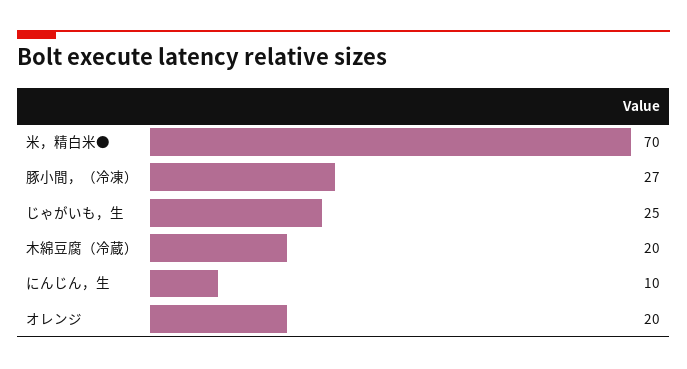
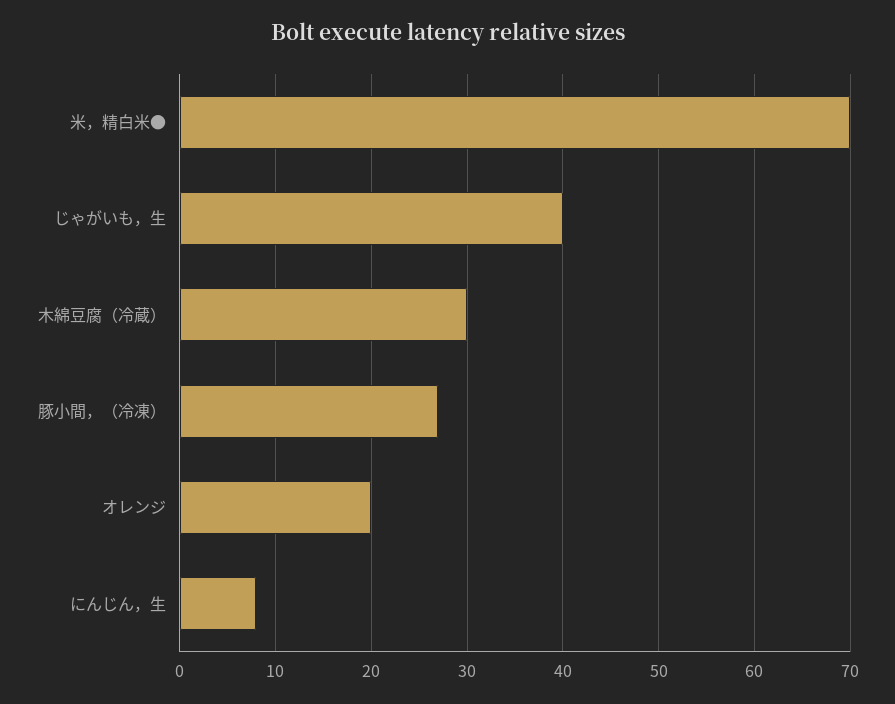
じゃがいも，生: 25 -> 40
木綿豆腐（冷蔵）: 20 -> 30
にんじん，生: 10 -> 8

